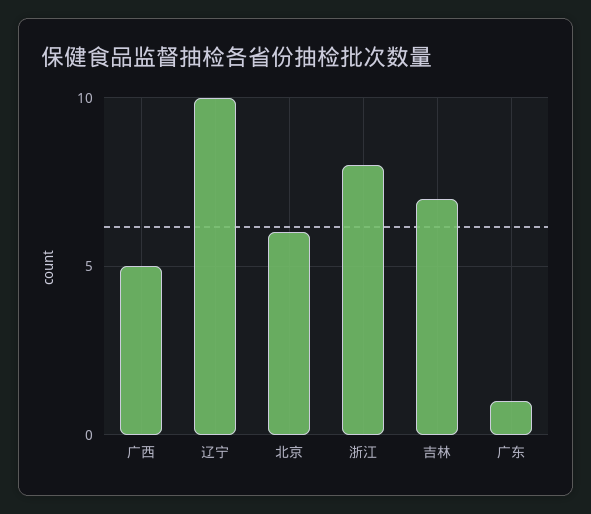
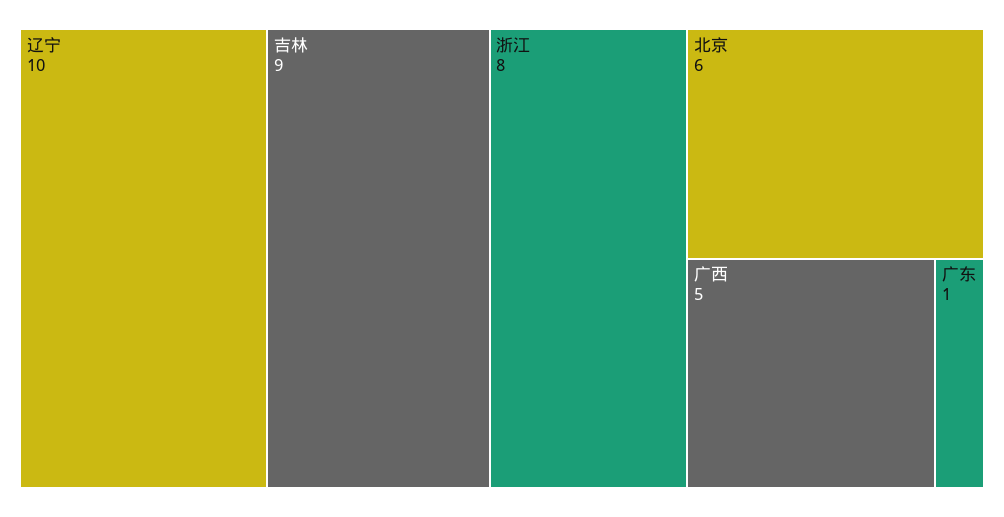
吉林: 7 -> 9

